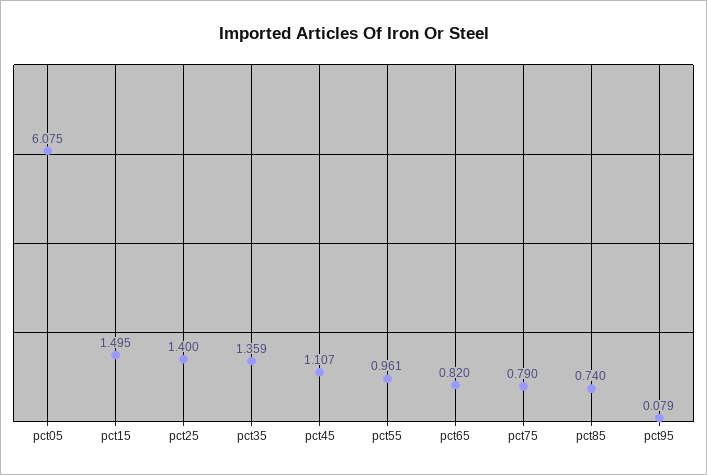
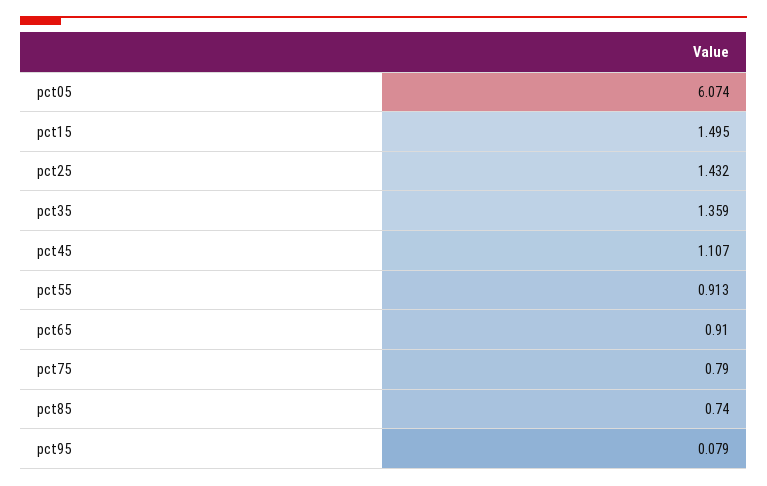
pct05: 6.075 -> 6.074
pct25: 1.4 -> 1.432
pct55: 0.961 -> 0.913
pct65: 0.82 -> 0.91

